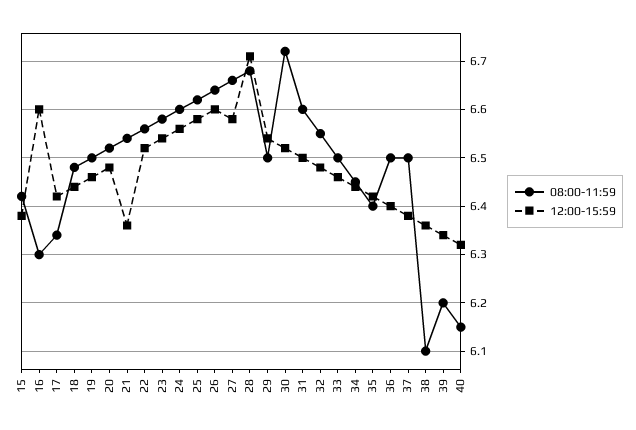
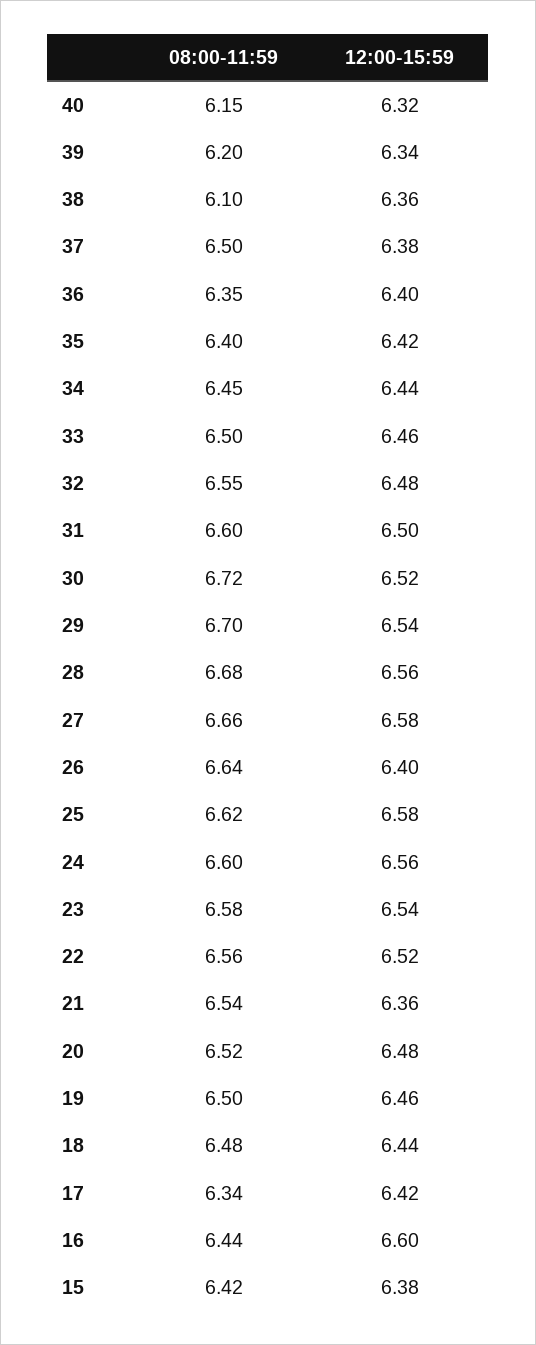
08:00-11:59, 16: 6.3 -> 6.44
12:00-15:59, 26: 6.6 -> 6.4
12:00-15:59, 28: 6.7 -> 6.56
08:00-11:59, 29: 6.5 -> 6.7
08:00-11:59, 36: 6.5 -> 6.35

